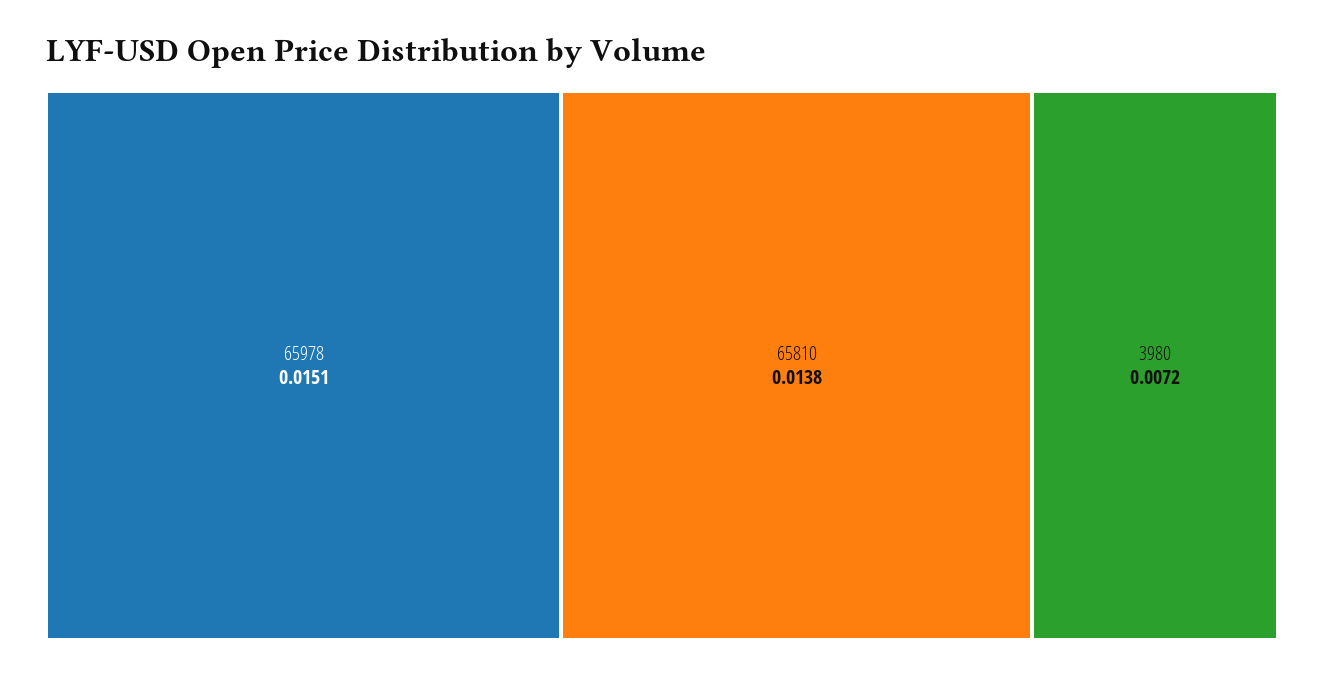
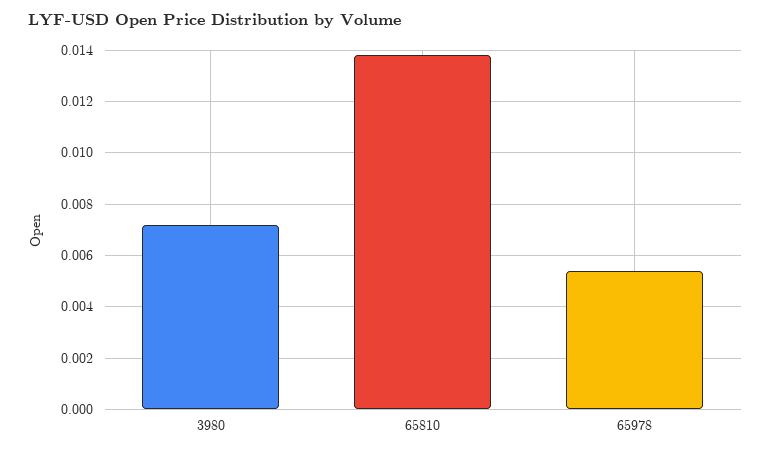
65978: 0.0151 -> 0.0055

